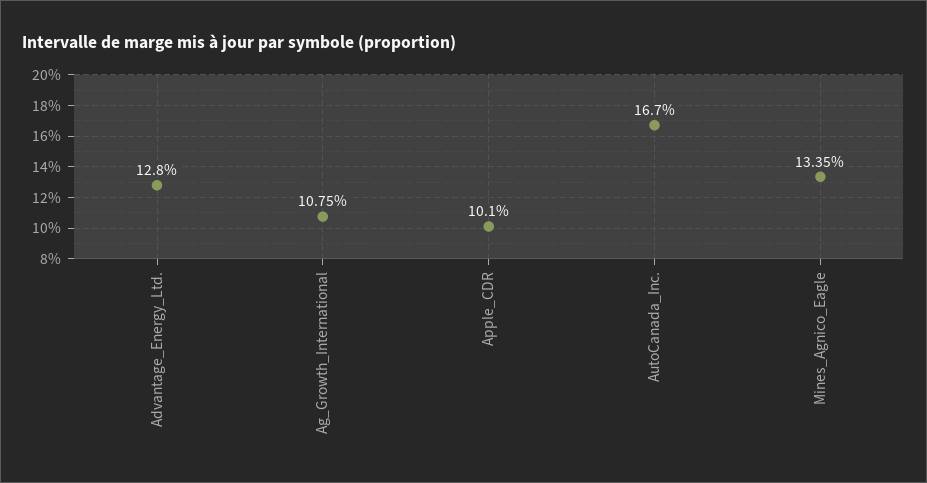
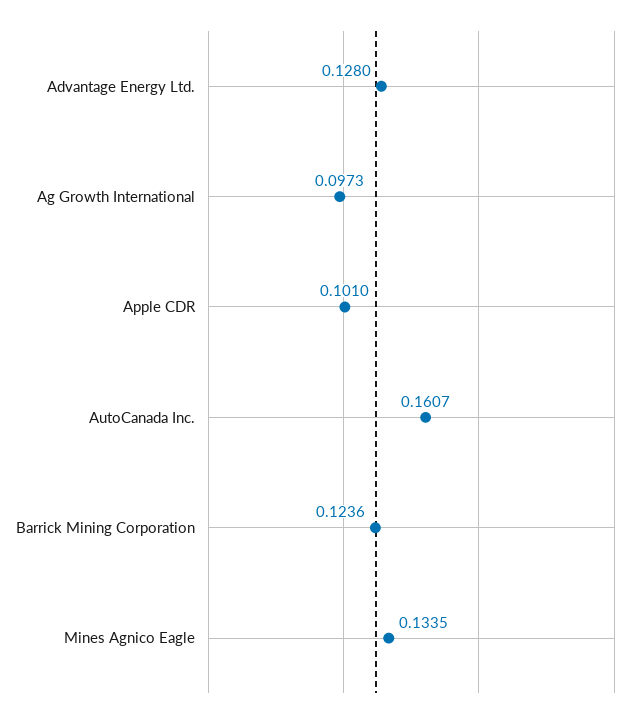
Ag_Growth_International: 0.1075 -> 0.0973
AutoCanada_Inc.: 0.167 -> 0.1607
Barrick Mining Corporation: none -> 0.1236

